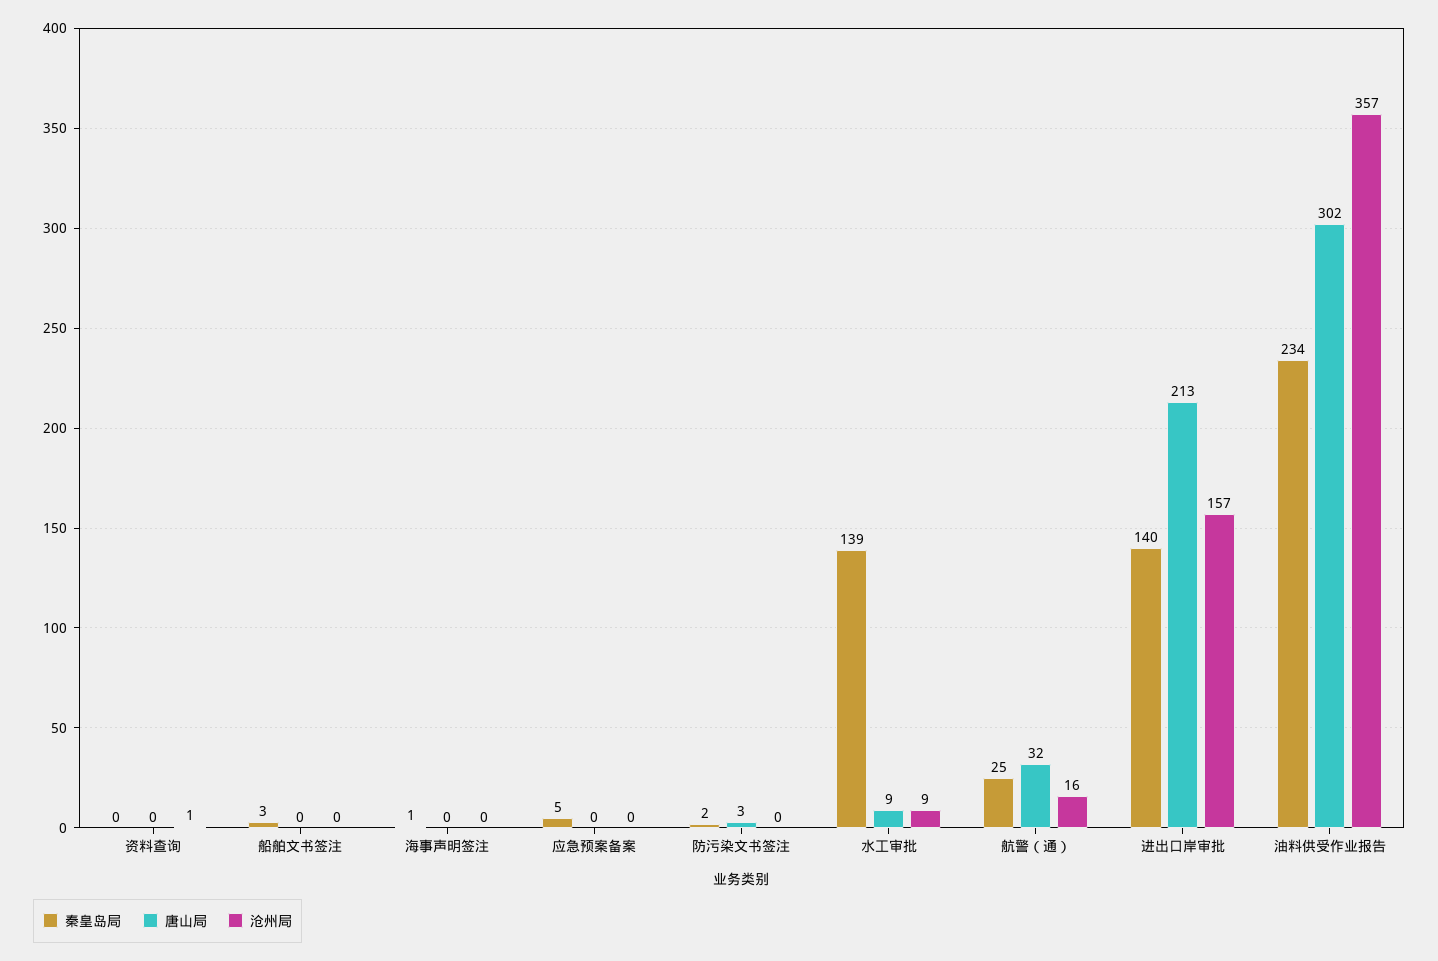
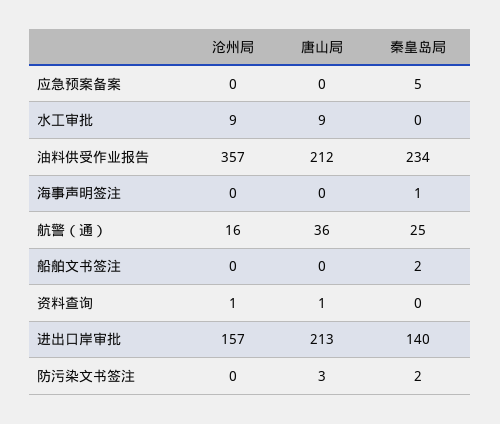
唐山局, 资料查询: 0 -> 1
秦皇岛局, 船舶文书签注: 3 -> 2
秦皇岛局, 水工审批: 139 -> 0
唐山局, 航警（通）: 32 -> 36
唐山局, 油料供受作业报告: 302 -> 212

